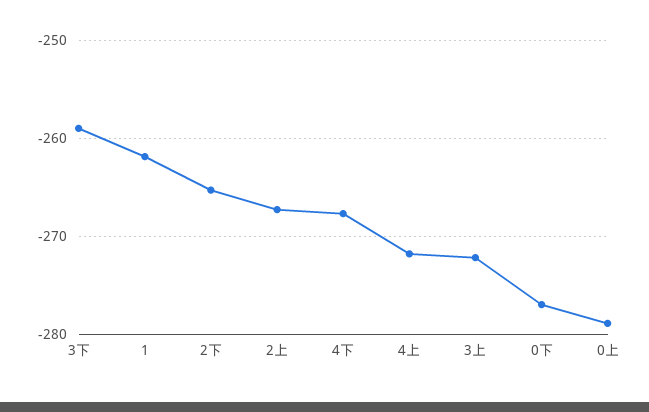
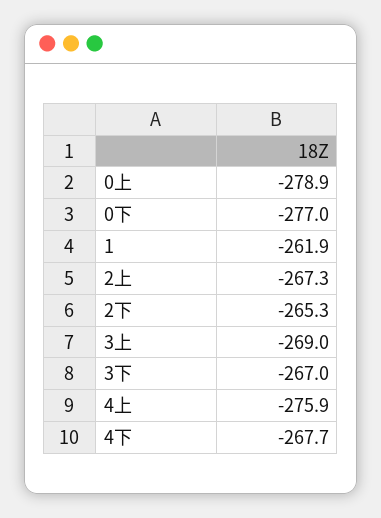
3下: -259 -> -267
4上: -272 -> -275.9
3上: -272 -> -269

